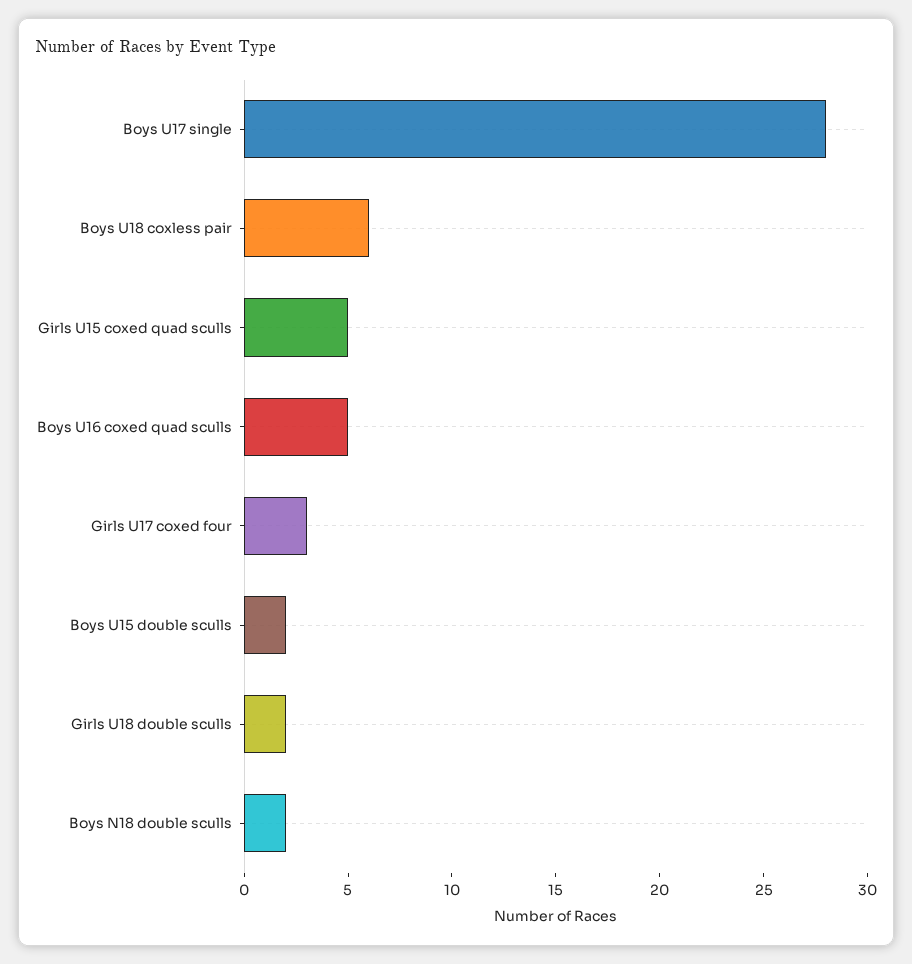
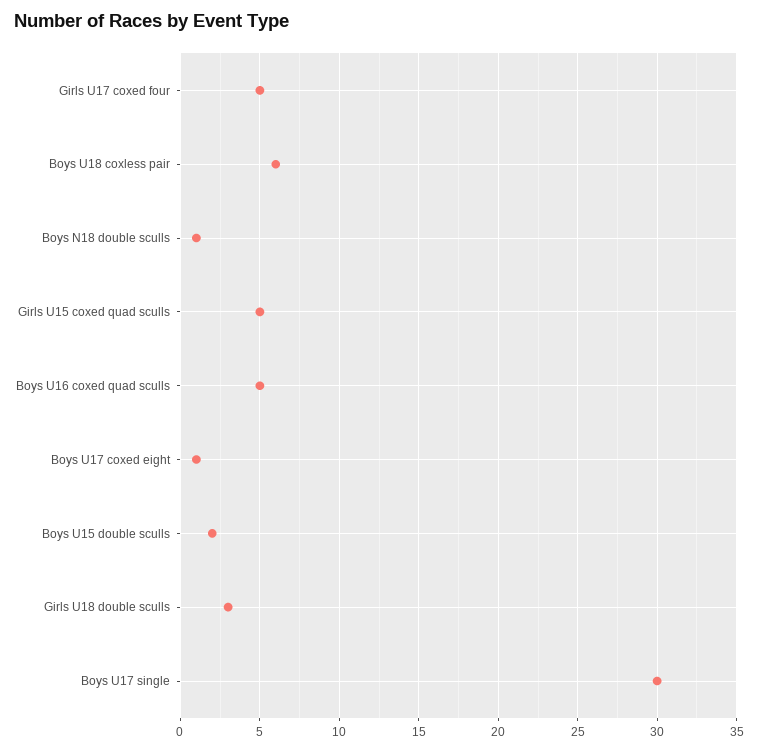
Boys U17 single: 28 -> 30
Girls U17 coxed four: 3 -> 5
Girls U18 double sculls: 2 -> 3
Boys N18 double sculls: 2 -> 1
Boys U17 coxed eight: none -> 1

